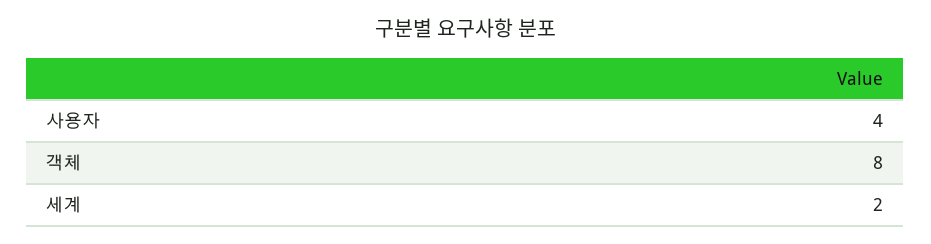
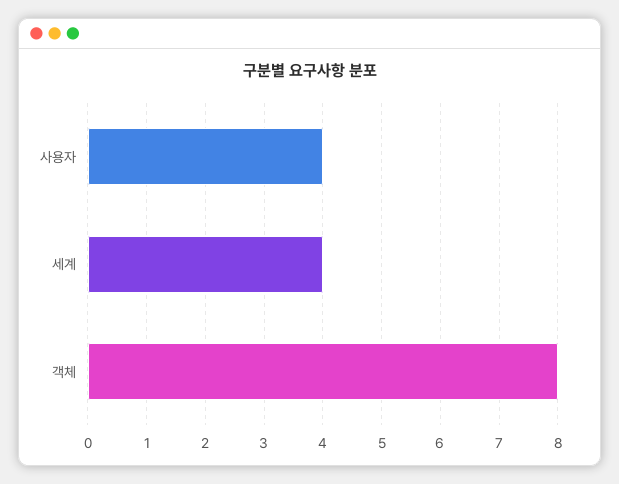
세계: 2 -> 4

